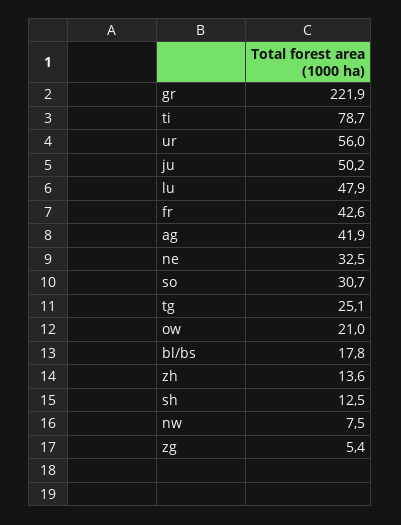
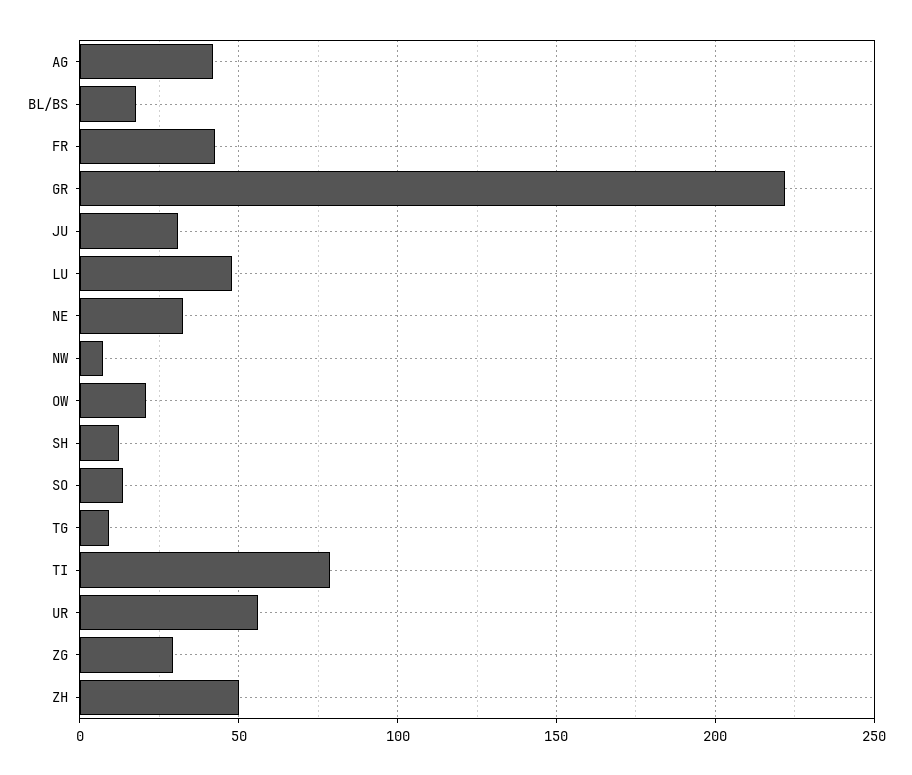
ju: 50.2 -> 30
so: 30.7 -> 15
tg: 25.1 -> 10
zh: 13.6 -> 50
zg: 5.4 -> 30

